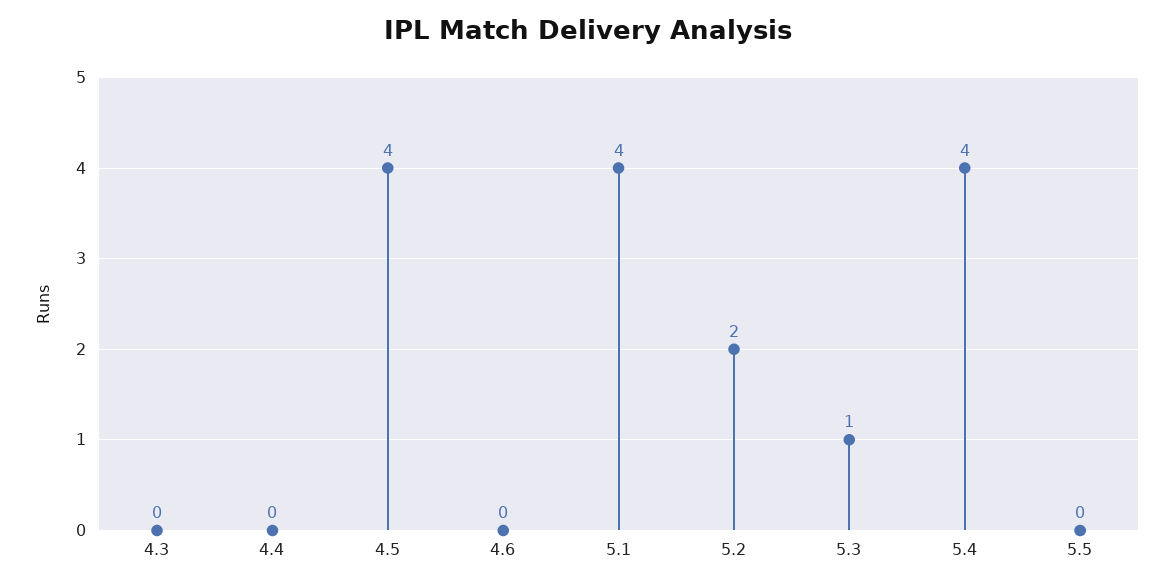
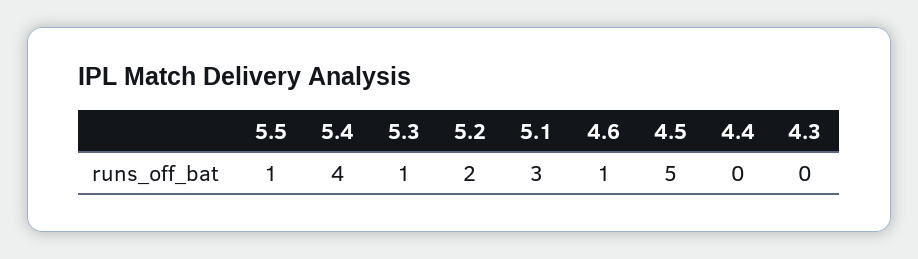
4.5: 4 -> 5
4.6: 0 -> 1
5.1: 4 -> 3
5.5: 0 -> 1

